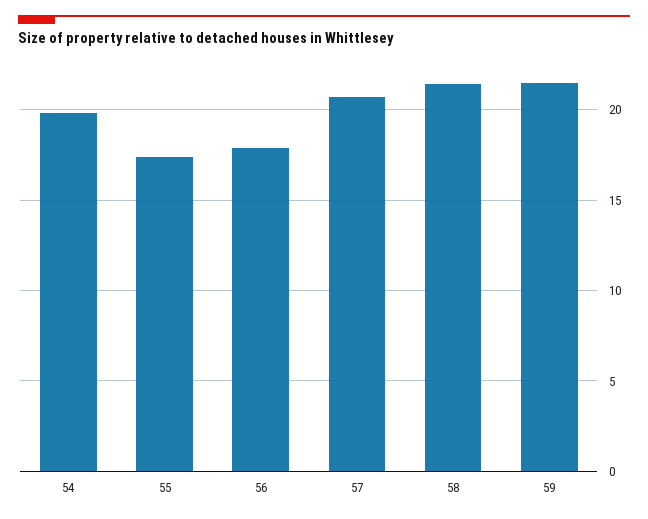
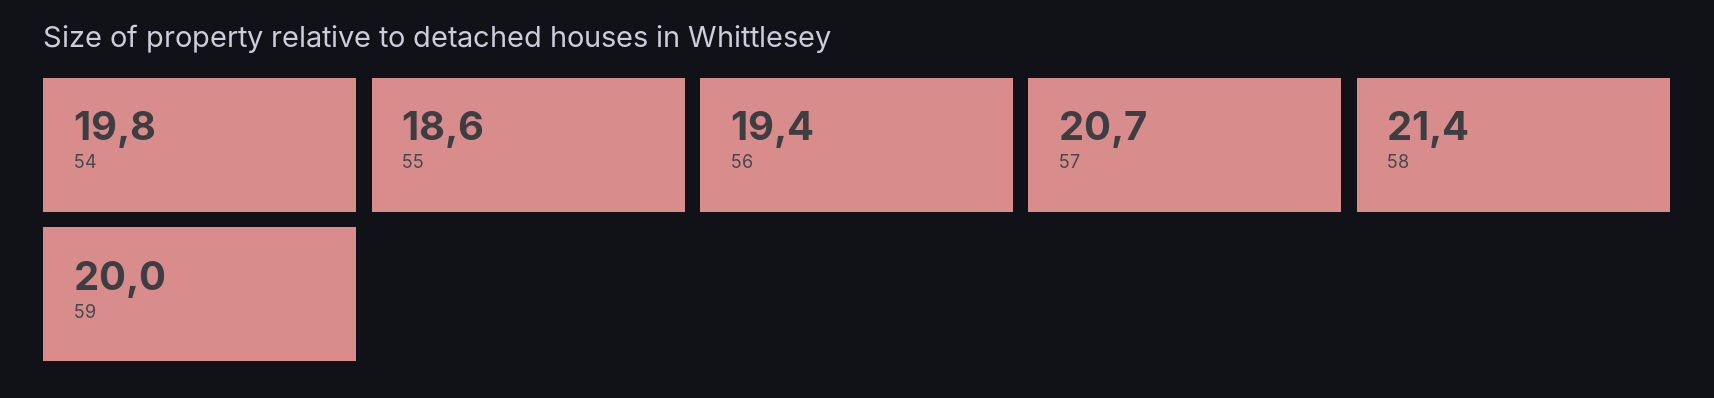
55: 17.5 -> 18.6
56: 18 -> 19.4
59: 21.5 -> 20

